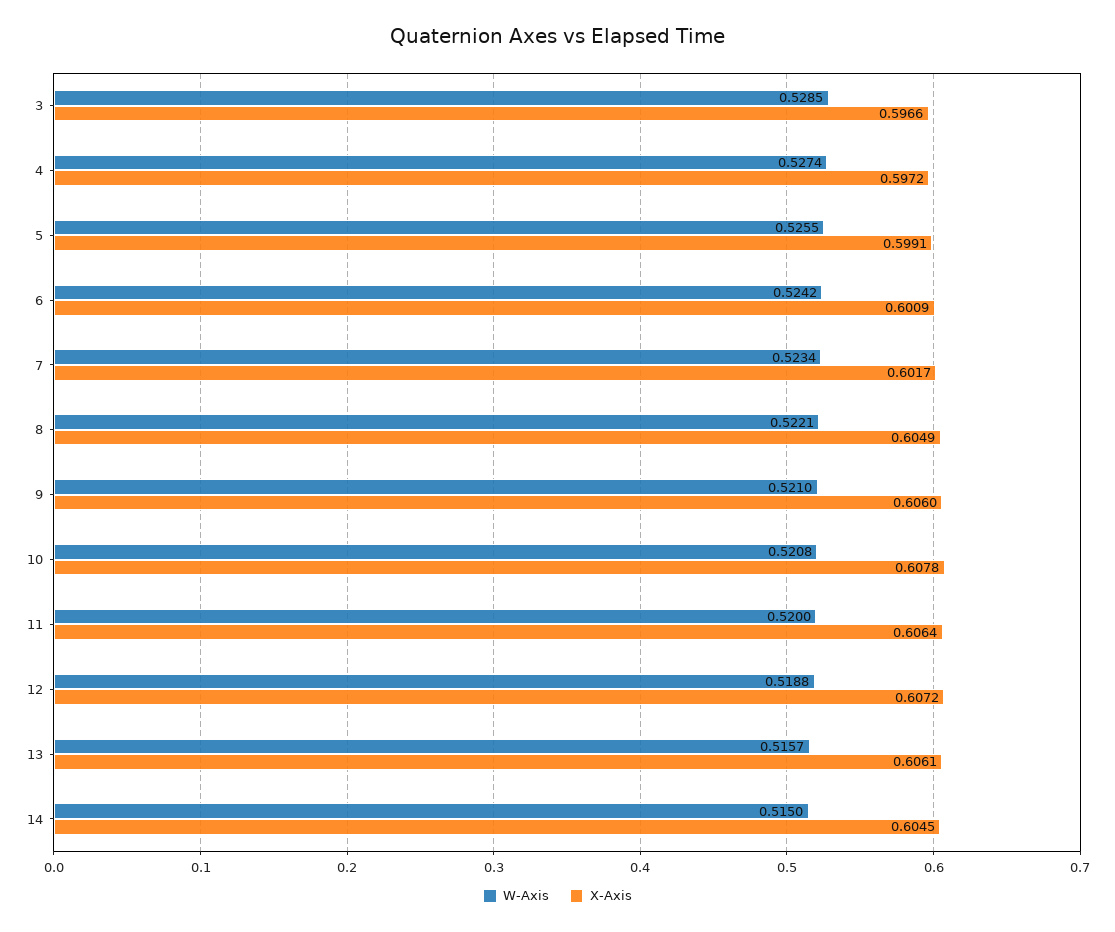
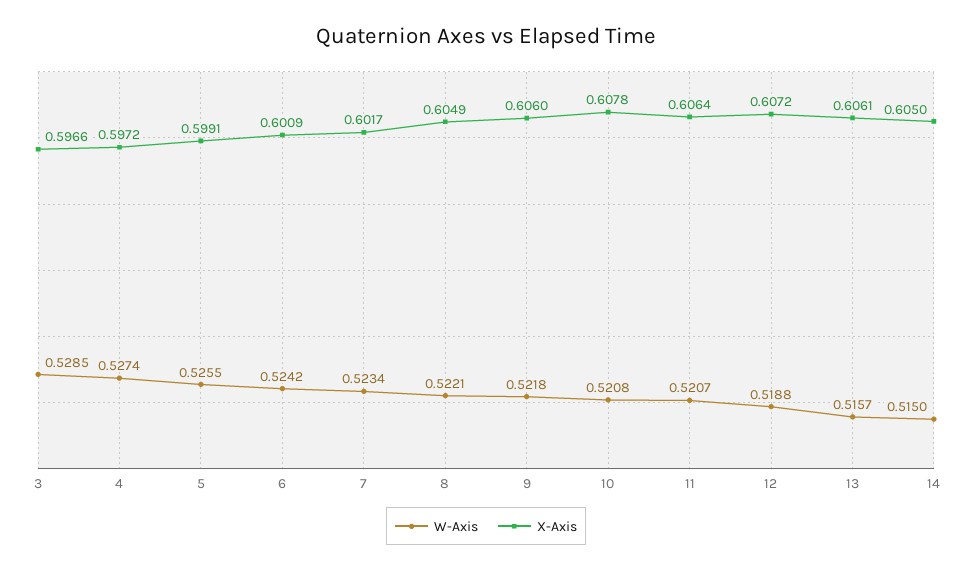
W-Axis, 9: 0.521 -> 0.5218
W-Axis, 11: 0.52 -> 0.5207
X-Axis, 14: 0.6045 -> 0.605

